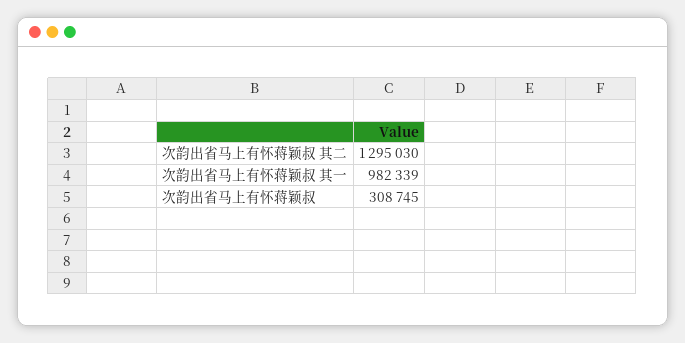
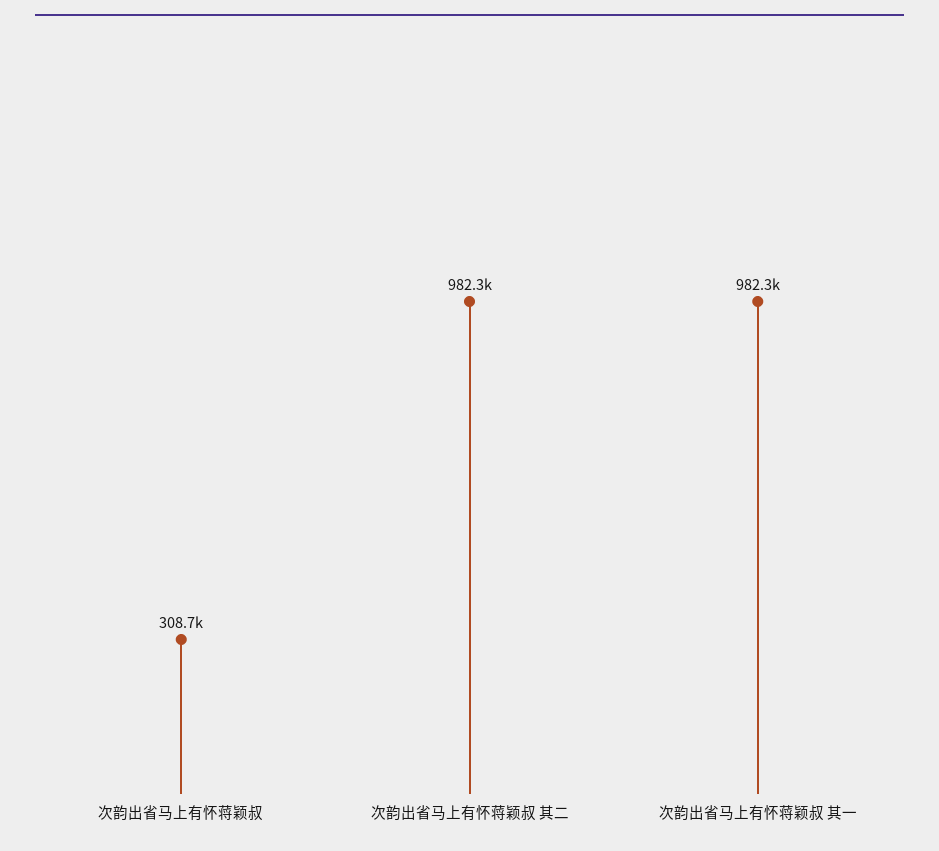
次韵出省马上有怀蒋颖叔 其二: 1295030 -> 982300

